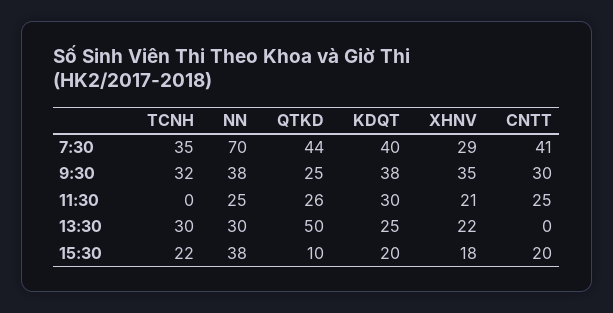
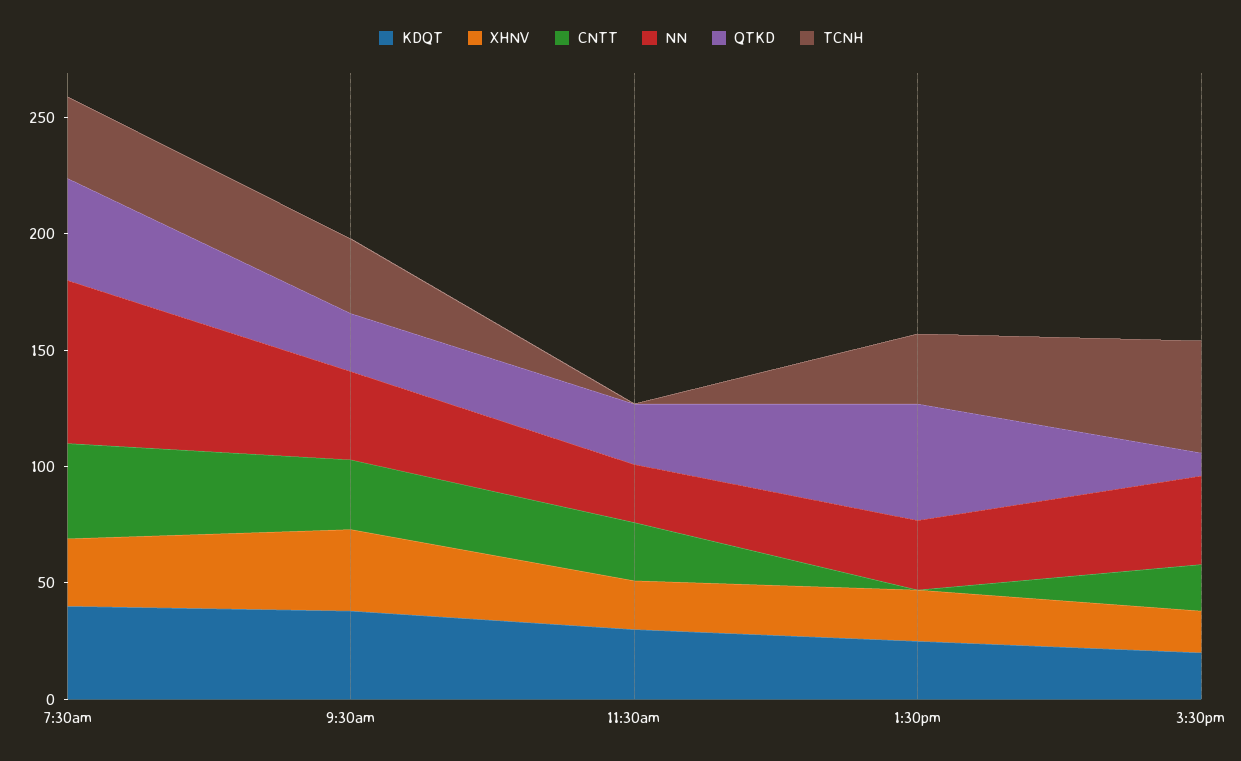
TCNH, 15:30: 22 -> 50

